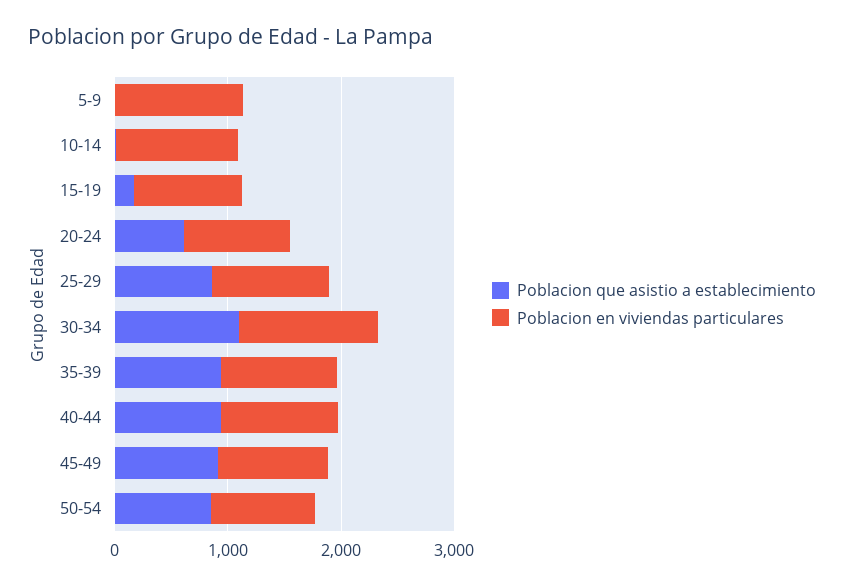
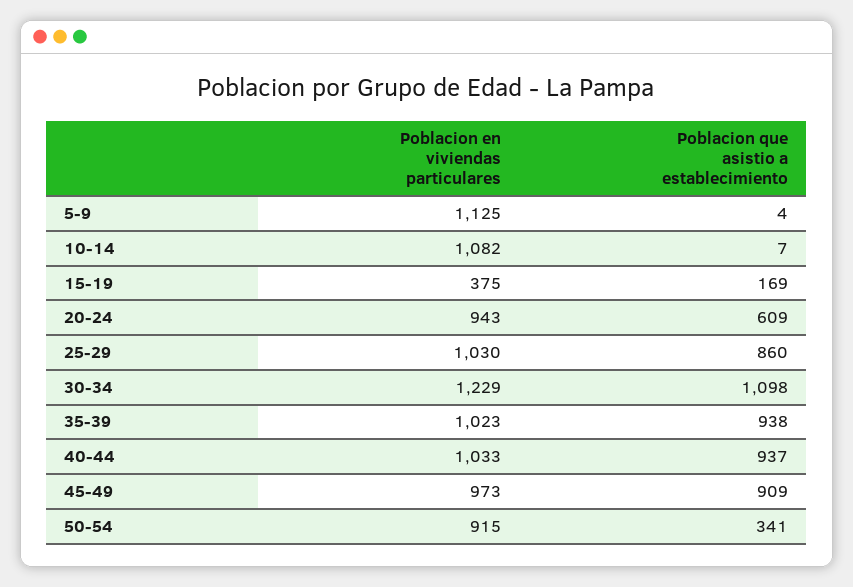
Poblacion en viviendas particulares, 15-19: 1000 -> 375
Poblacion que asistio a establecimiento, 50-54: 800 -> 341

